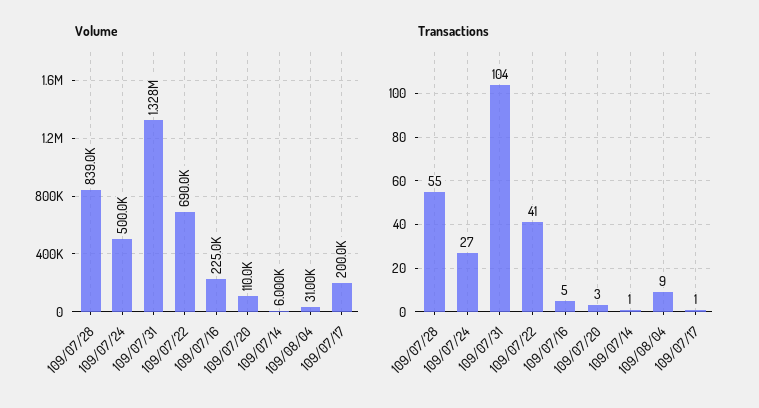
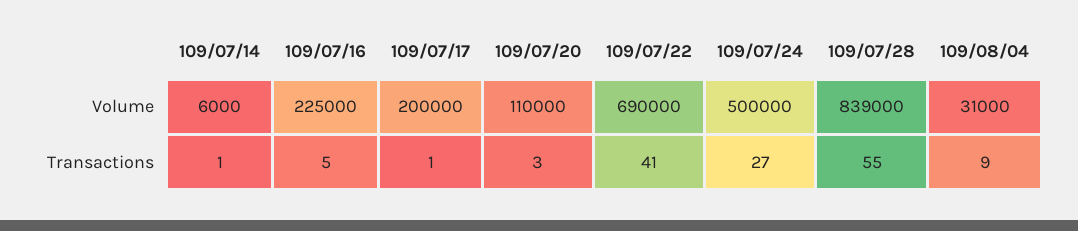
Volume, 109/07/31: 1328000 -> none
Transactions, 109/07/31: 104 -> none

